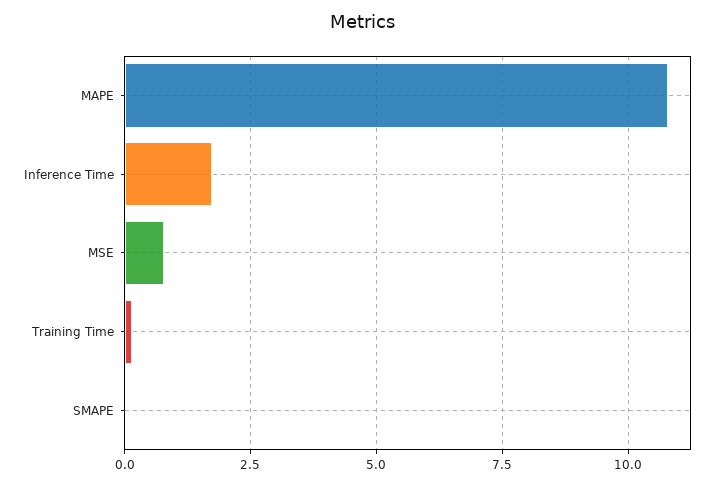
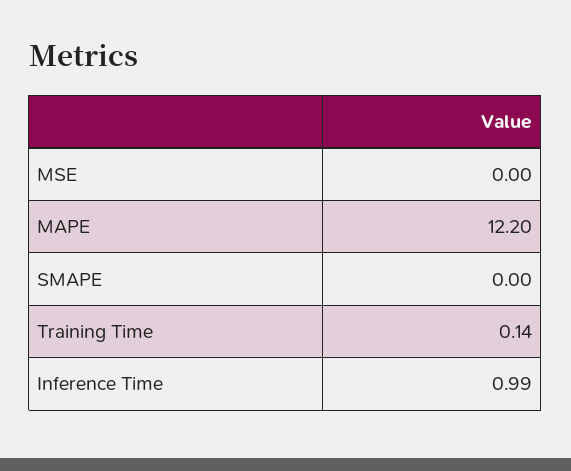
MAPE: 10.75 -> 12.2
Inference Time: 1.75 -> 0.99
MSE: 0.75 -> 0

